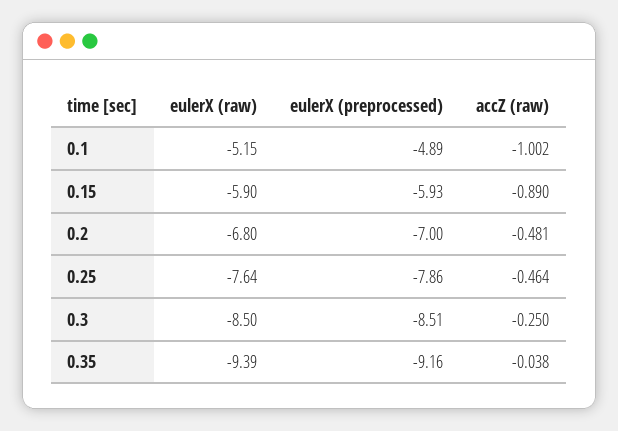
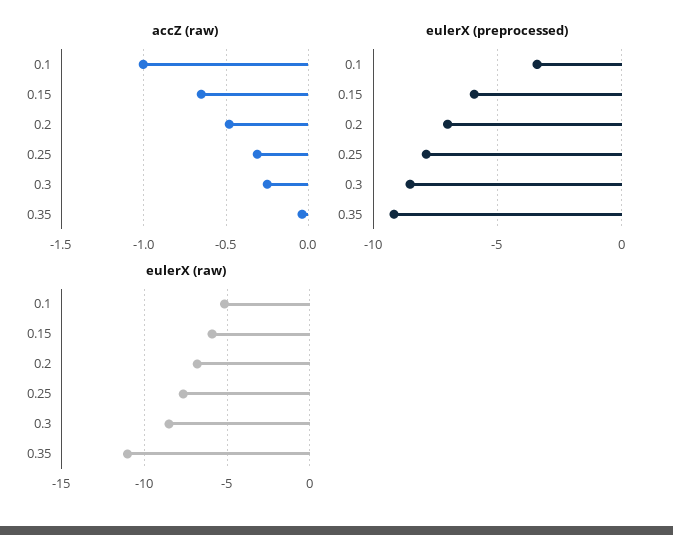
eulerX (preprocessed), 0.1: -4.89 -> -3.5
accZ (raw), 0.15: -0.89 -> -0.65
accZ (raw), 0.25: -0.464 -> -0.3
eulerX (raw), 0.35: -9.39 -> -11

